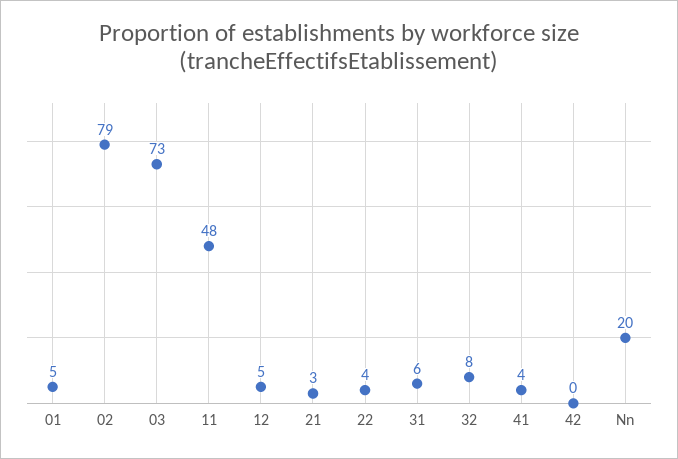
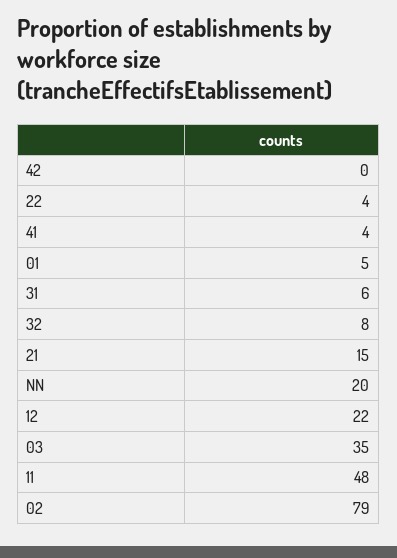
03: 73 -> 35
12: 5 -> 22
21: 3 -> 15

